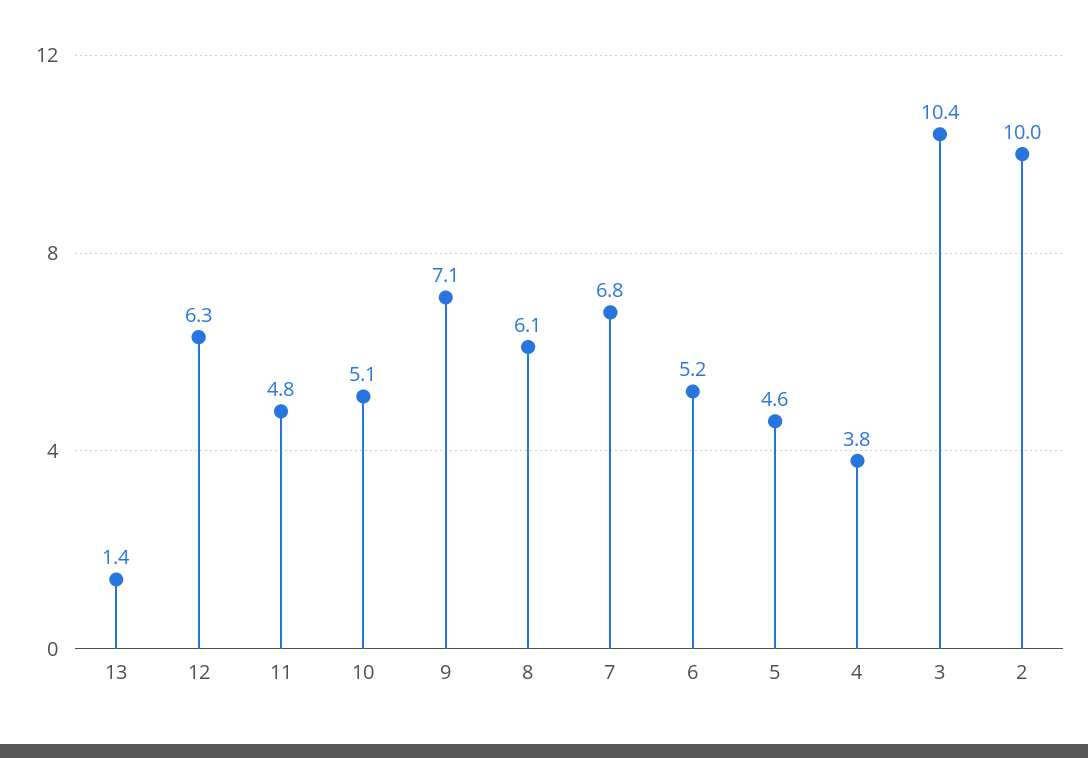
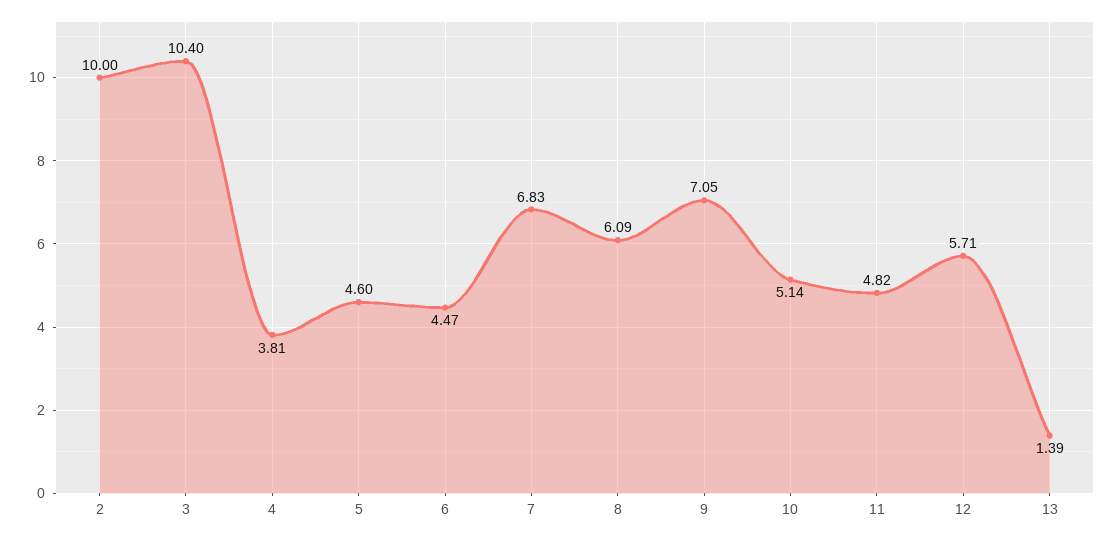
12: 6.3 -> 5.71
6: 5.2 -> 4.47

